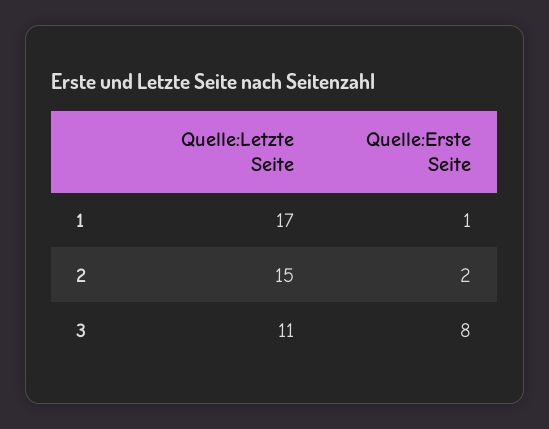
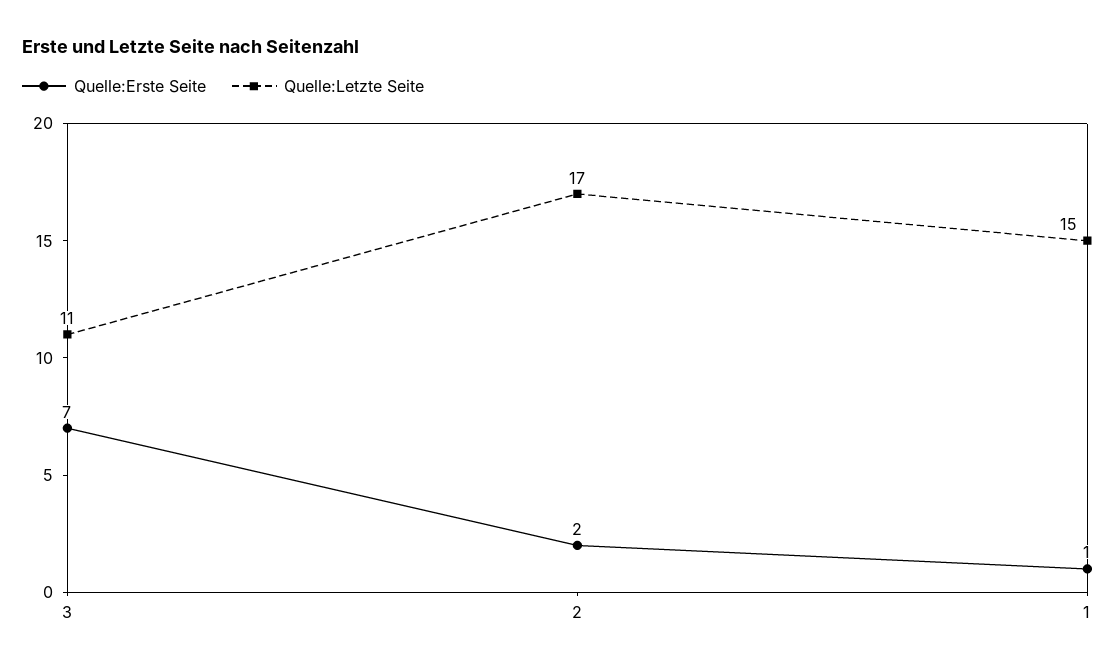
Quelle:Letzte Seite, 1: 17 -> 15
Quelle:Letzte Seite, 2: 15 -> 17
Quelle:Erste Seite, 3: 8 -> 7

